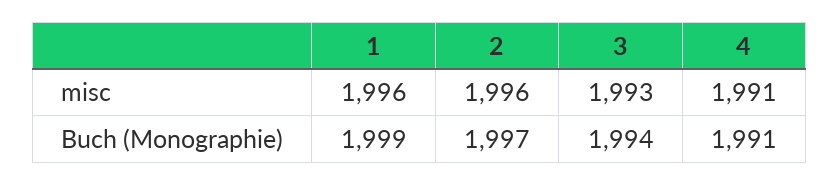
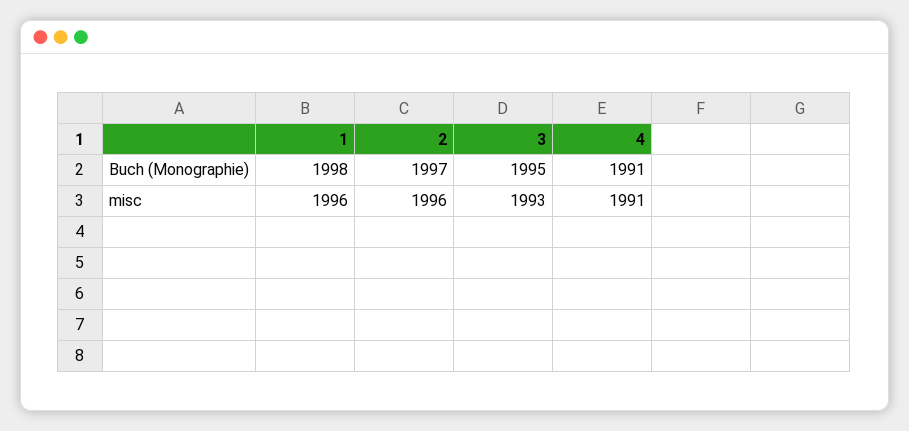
1, Buch (Monographie): 1999 -> 1998
3, Buch (Monographie): 1994 -> 1995

